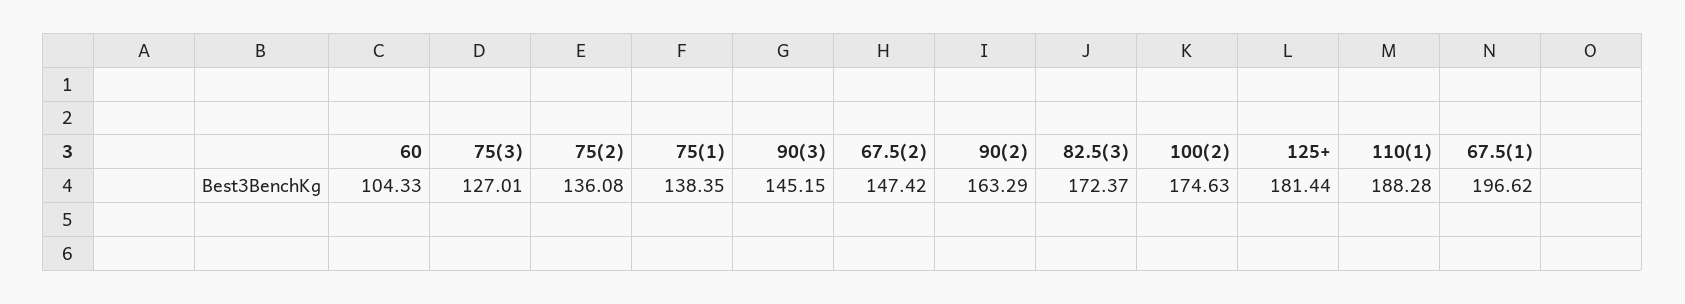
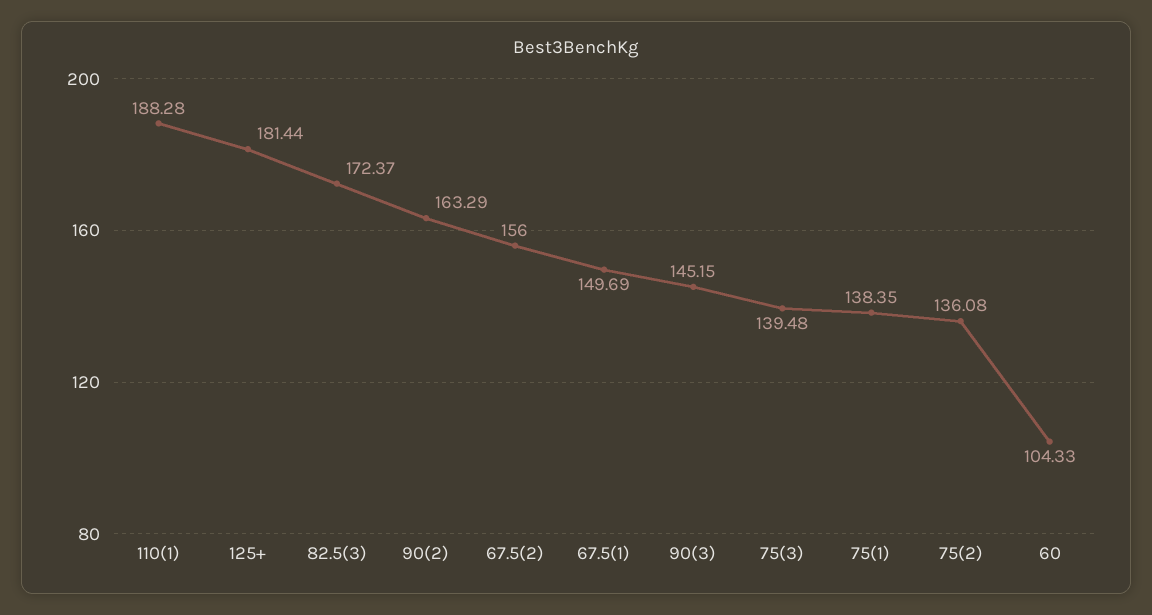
75(3): 127.01 -> 139.48
67.5(2): 147.42 -> 156
100(2): 174.63 -> none
67.5(1): 196.62 -> 149.69

